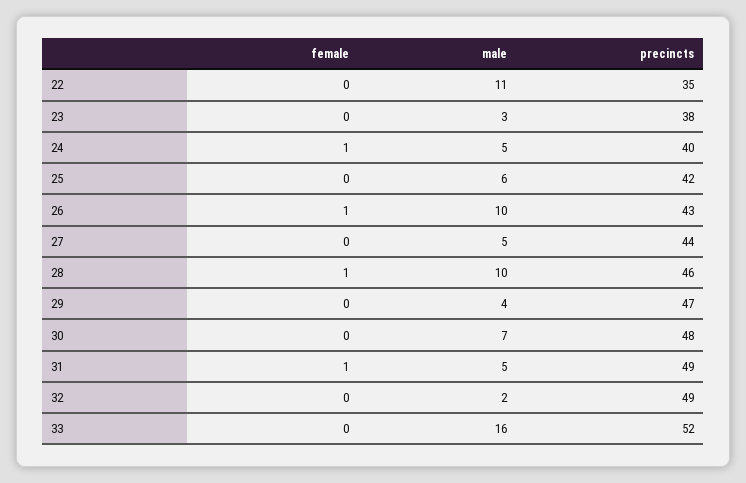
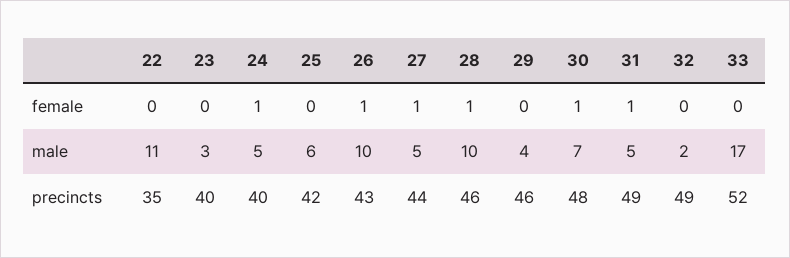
precincts, 23: 38 -> 40
female, 27: 0 -> 1
precincts, 29: 47 -> 46
female, 30: 0 -> 1
male, 33: 16 -> 17

